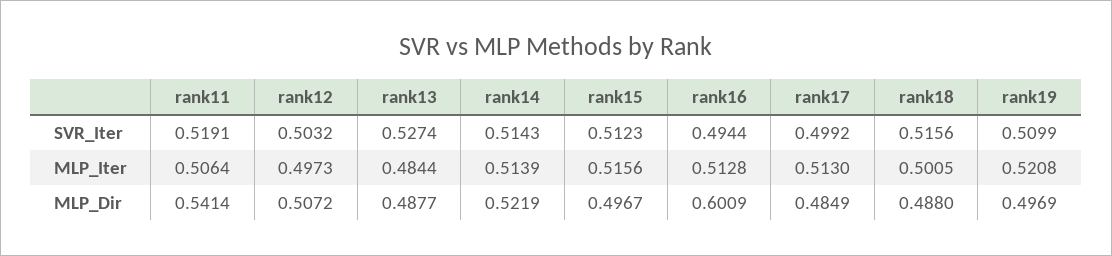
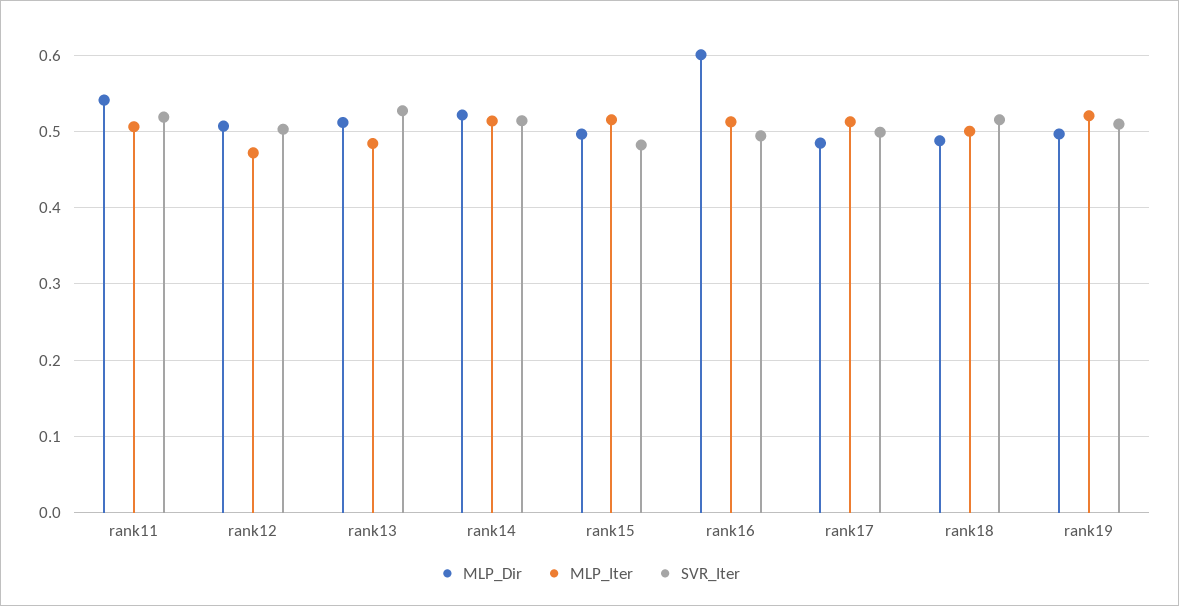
SVR_Iter, rank15: 0.5123 -> 0.48
MLP_Iter, rank12: 0.4973 -> 0.47
MLP_Dir, rank13: 0.4877 -> 0.51

